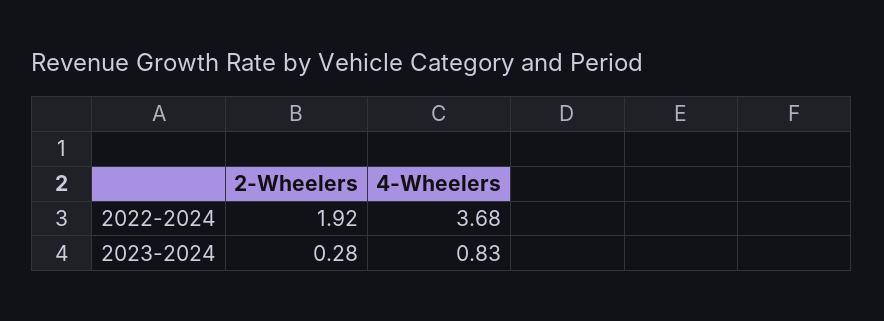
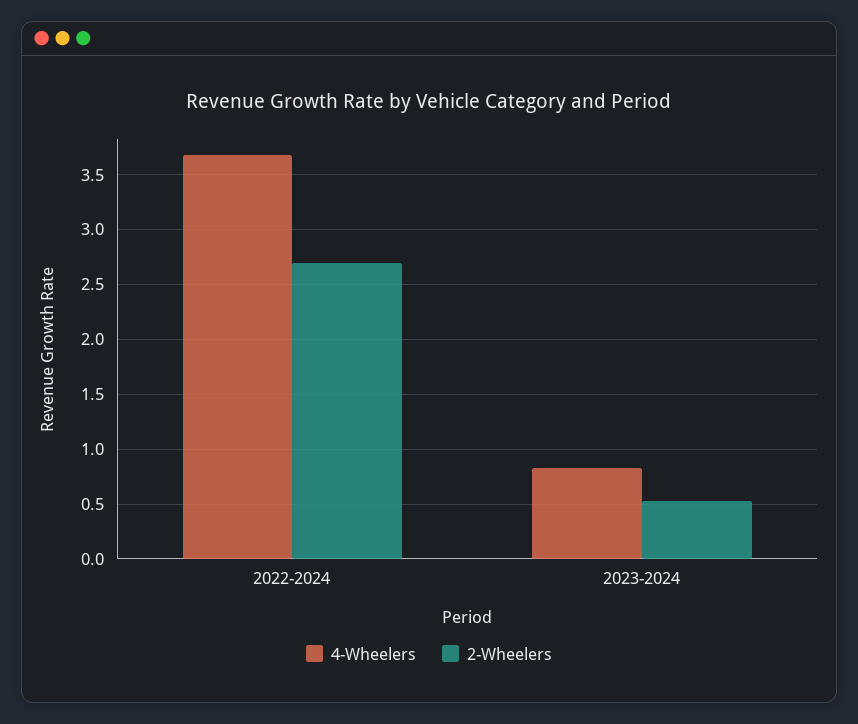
2-Wheelers, 2022-2024: 1.92 -> 2.7
2-Wheelers, 2023-2024: 0.28 -> 0.5

